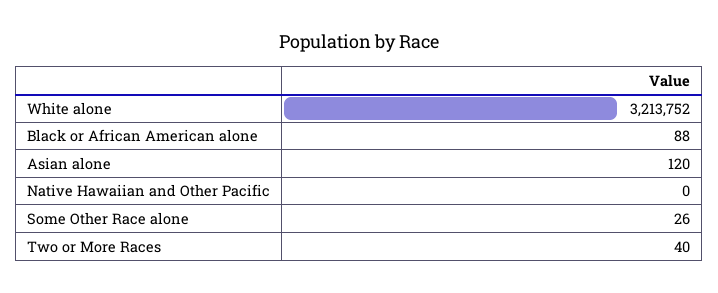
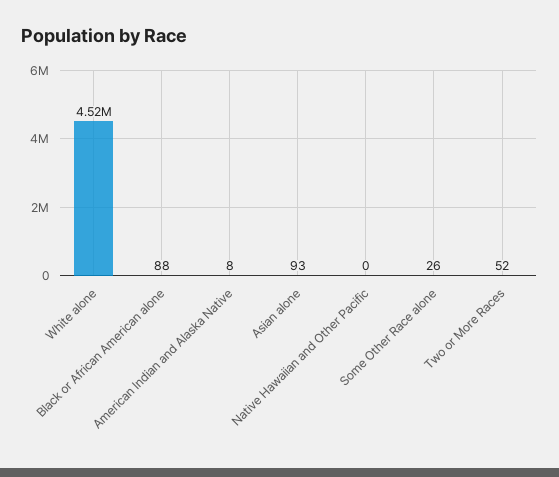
White alone: 3213752 -> 4520000
Asian alone: 120 -> 93
Two or More Races: 40 -> 52
American Indian and Alaska Native: none -> 8

